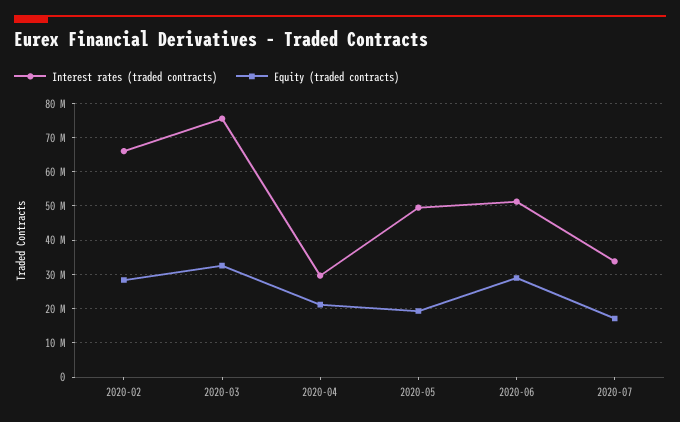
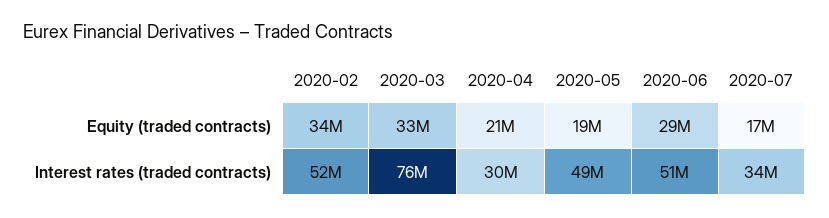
Interest rates (traded contracts), 2020-02: 66000000 -> 52000000
Equity (traded contracts), 2020-02: 28000000 -> 34000000

